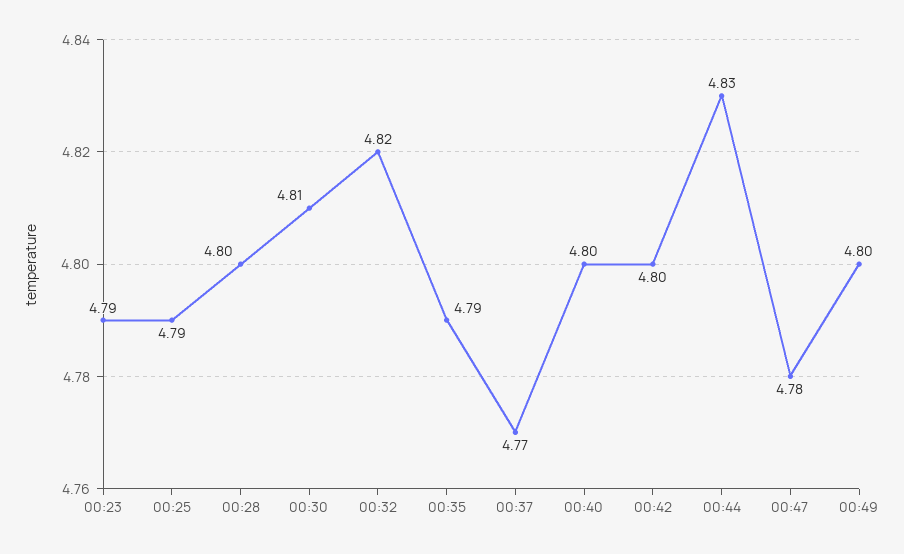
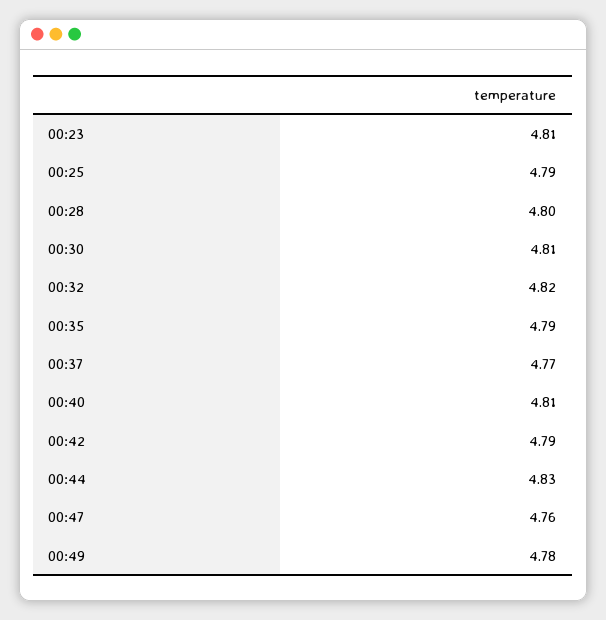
00:23: 4.79 -> 4.81
00:40: 4.8 -> 4.81
00:42: 4.8 -> 4.79
00:47: 4.78 -> 4.76
00:49: 4.8 -> 4.78

